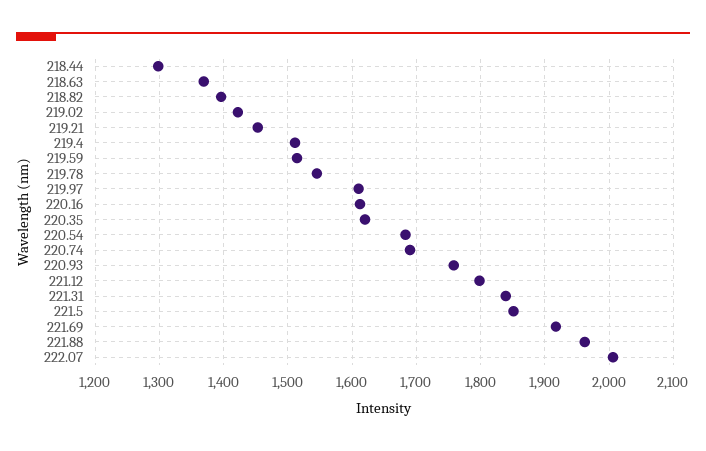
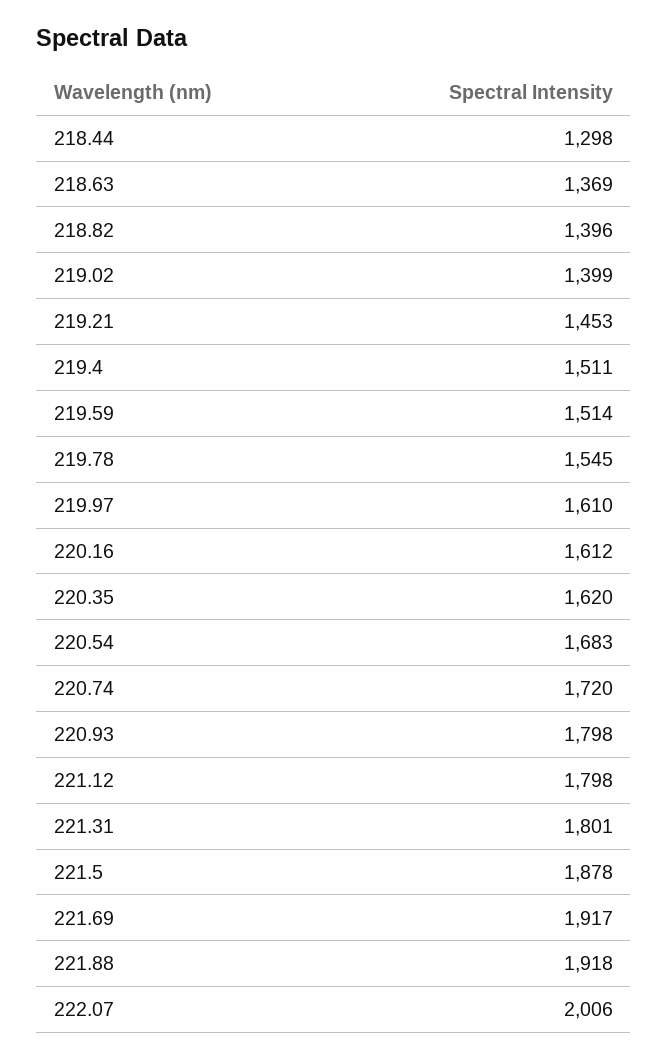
219.02: 1420 -> 1399
220.74: 1690 -> 1720
220.93: 1760 -> 1798
221.31: 1840 -> 1801
221.5: 1850 -> 1878
221.88: 1960 -> 1918

